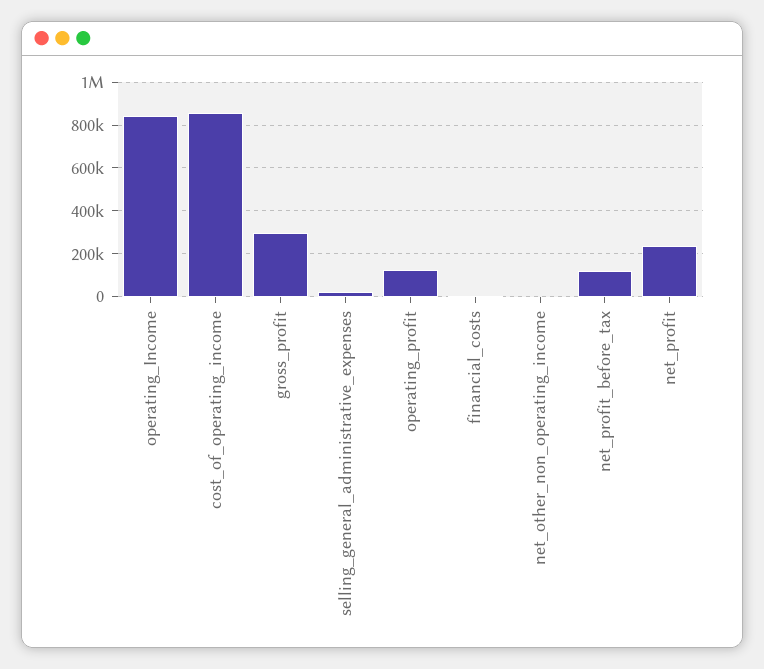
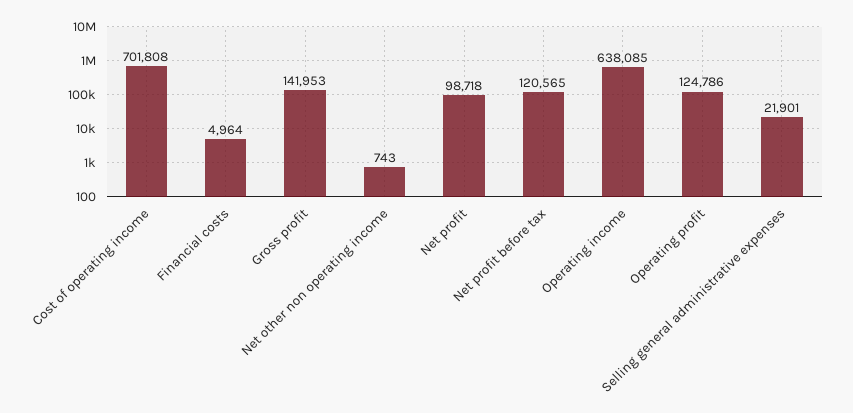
operating_Income: 850000 -> 638085
cost_of_operating_income: 850000 -> 701808
gross_profit: 300000 -> 141953
net_profit: 250000 -> 98718

